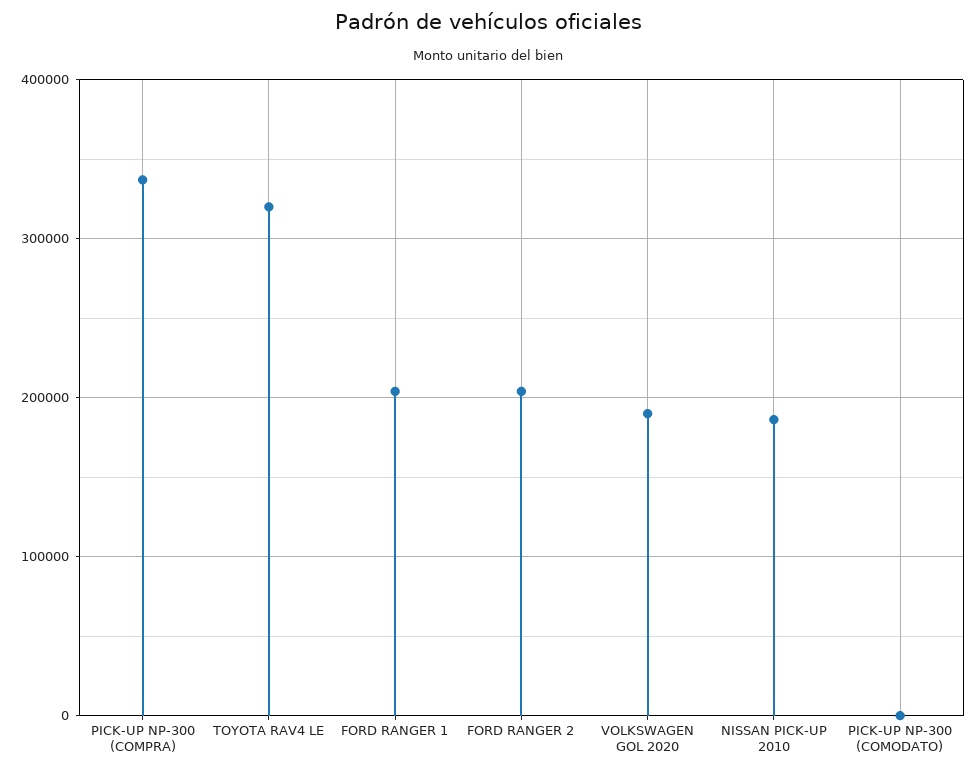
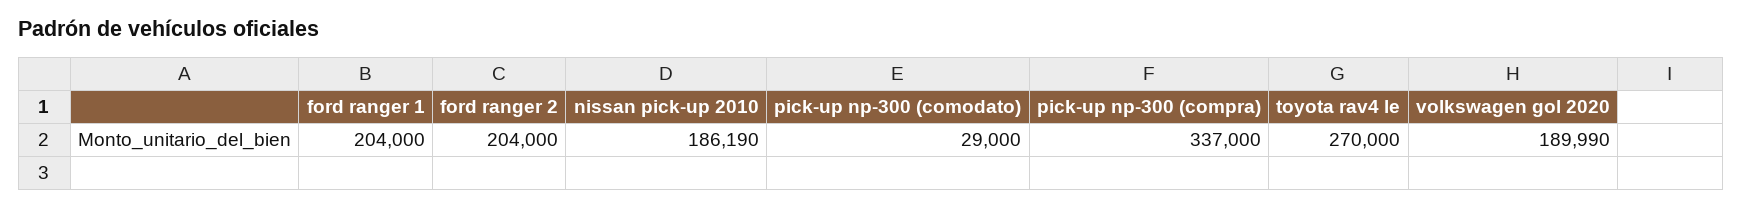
TOYOTA RAV4 LE: 320000 -> 270000
PICK-UP NP-300 (COMODATO): 0 -> 29000

